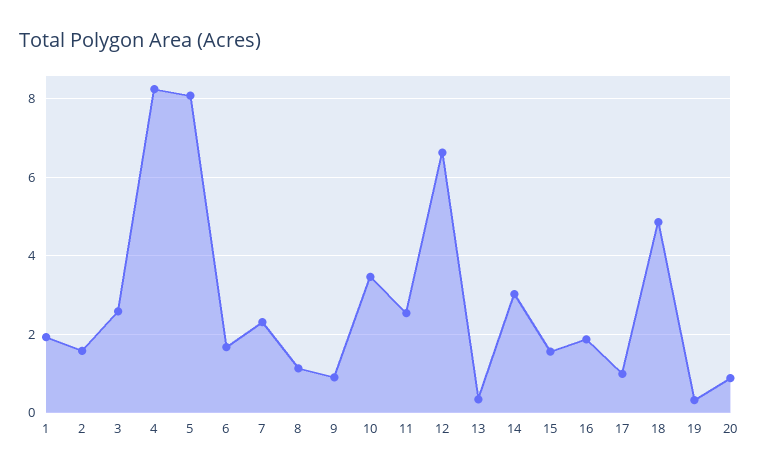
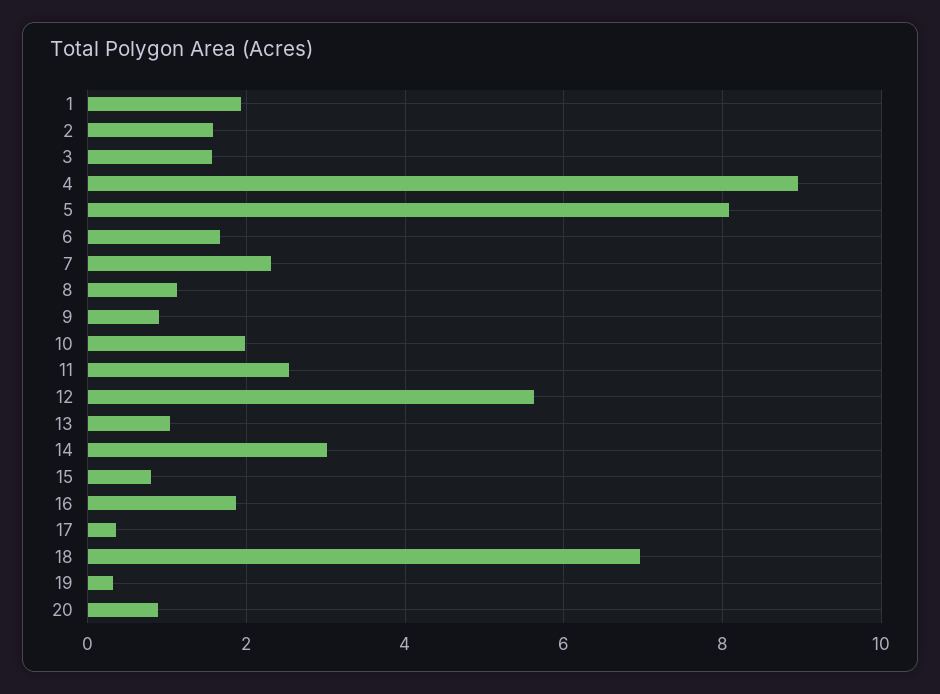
3: 2.6 -> 1.6
4: 8.2 -> 9
10: 3.4 -> 2
12: 6.6 -> 5.6
13: 0.4 -> 1
15: 1.6 -> 0.8
17: 1 -> 0.4
18: 4.8 -> 7

